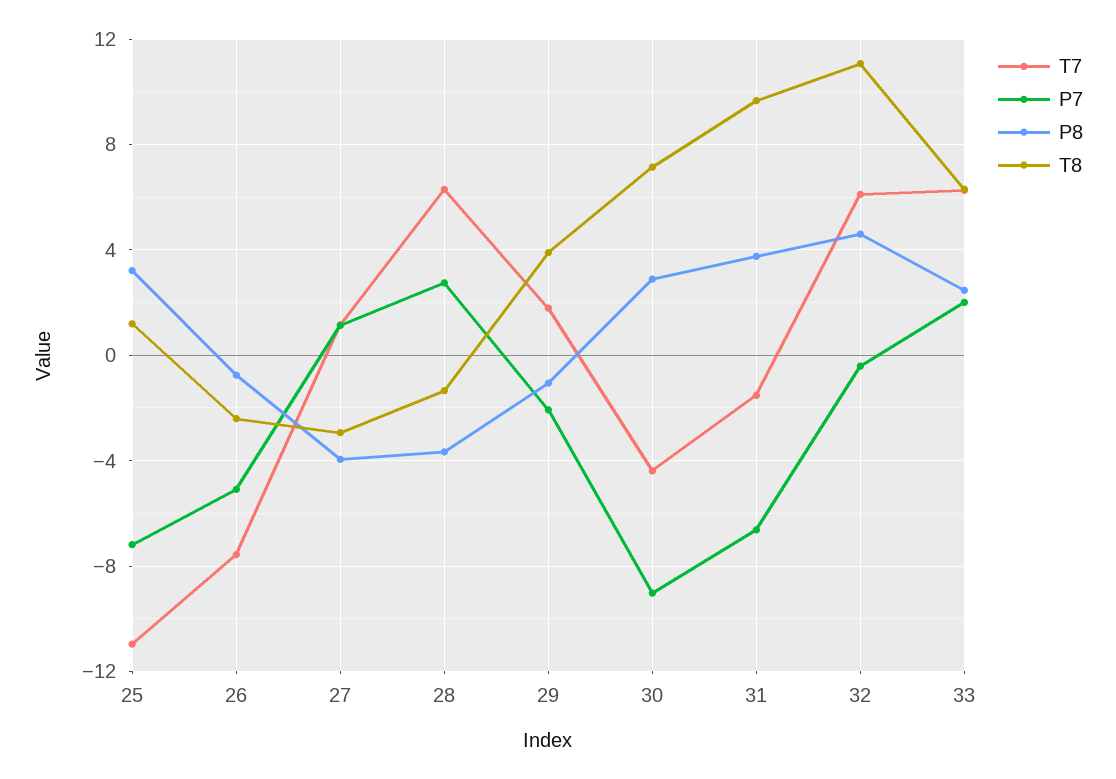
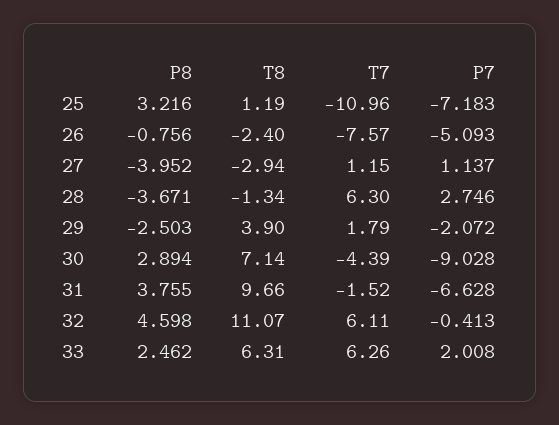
P8, 29: -1 -> -2.503

